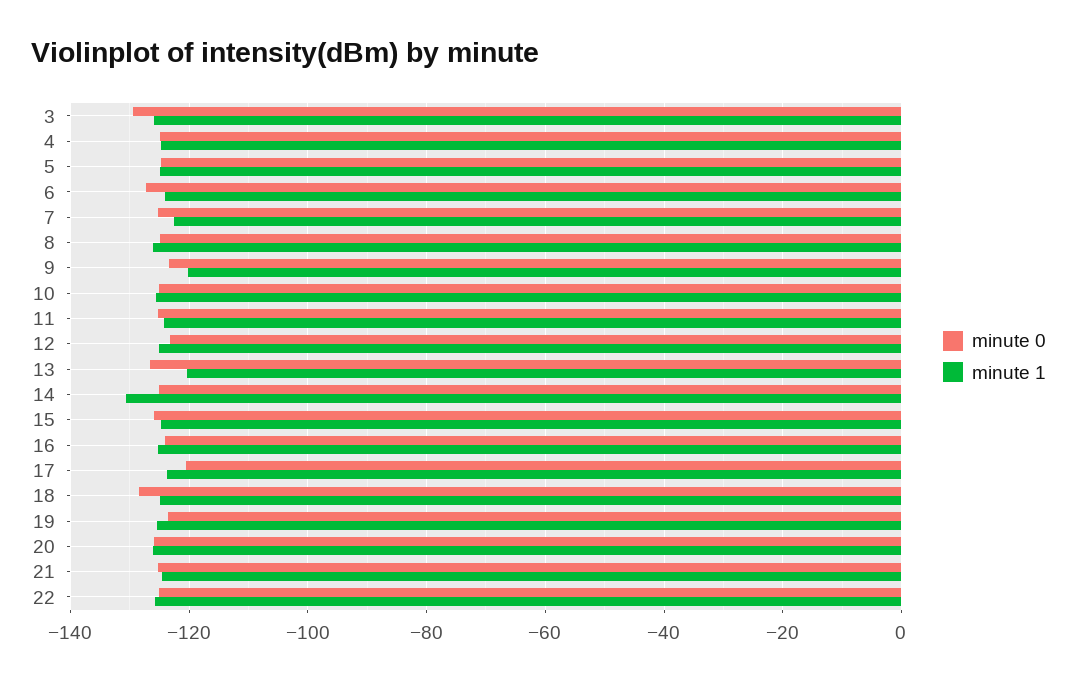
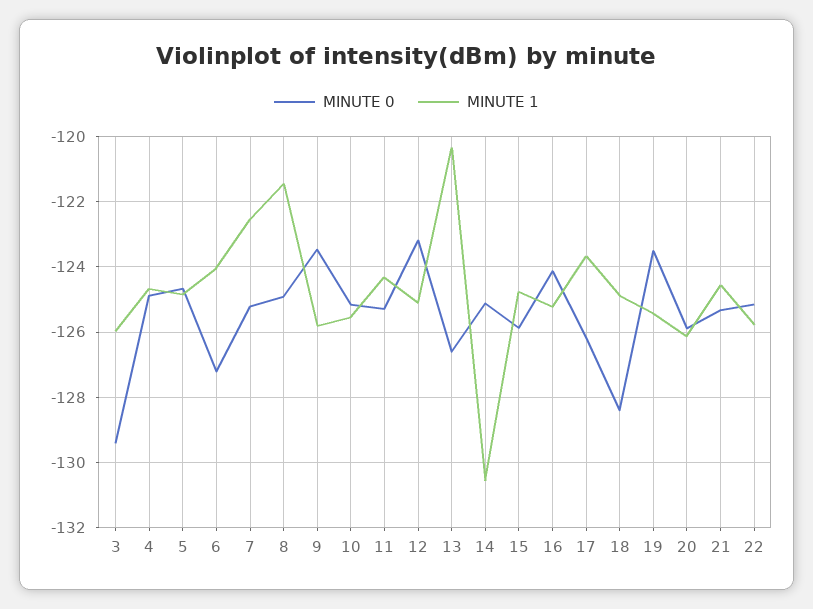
minute 1, 8: -126 -> -121.4
minute 1, 9: -120 -> -125.8
minute 0, 17: -120 -> -126.2

